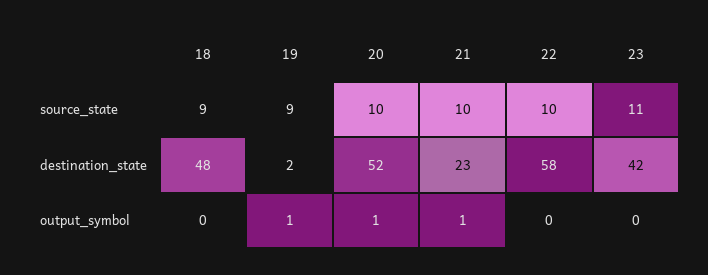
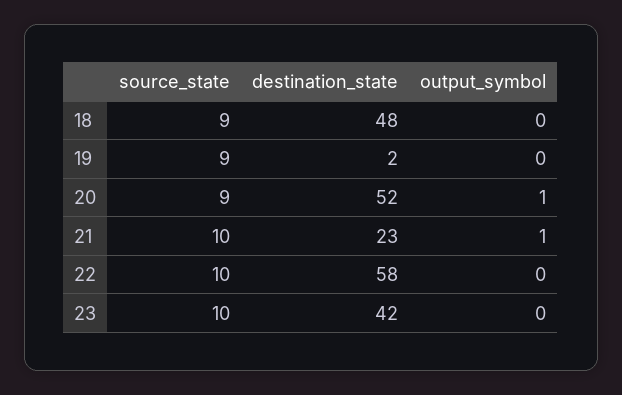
20, source_state: 10 -> 9
23, source_state: 11 -> 10
19, output_symbol: 1 -> 0

